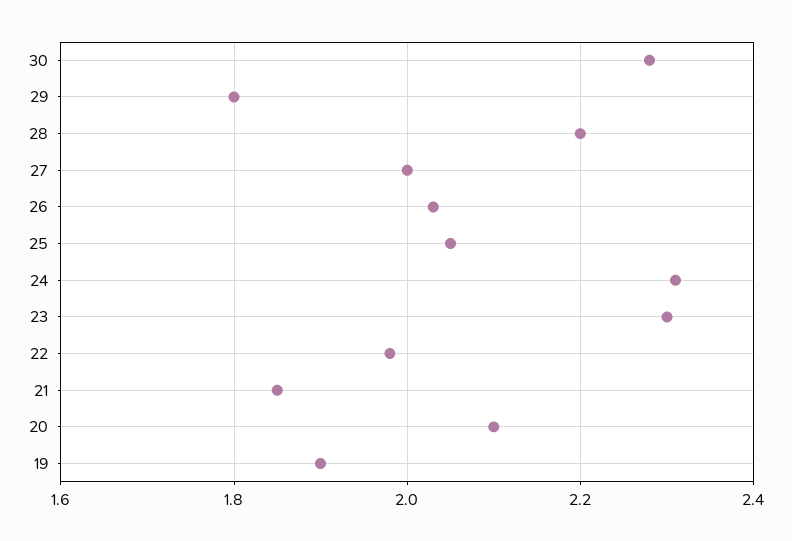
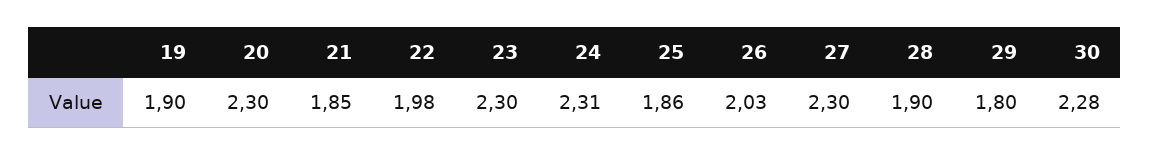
28: 2.2 -> 1.9
27: 2 -> 2.3
25: 2.05 -> 1.86
20: 2.1 -> 2.3

